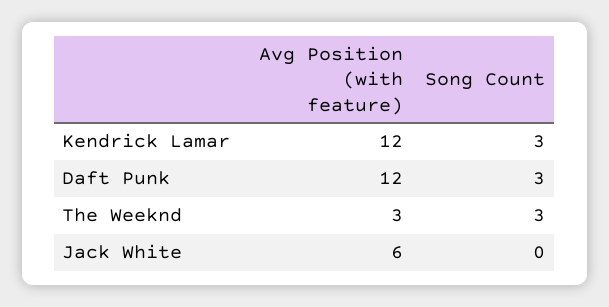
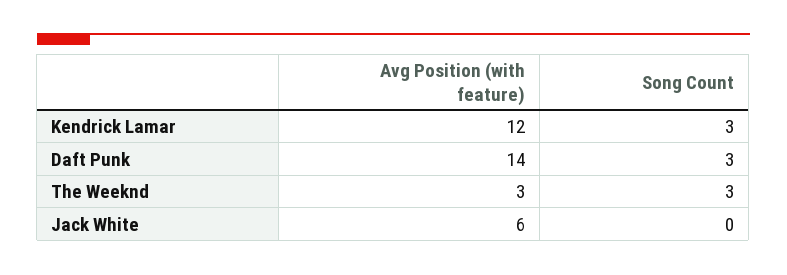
Avg Position (with feature), Daft Punk: 12 -> 14

